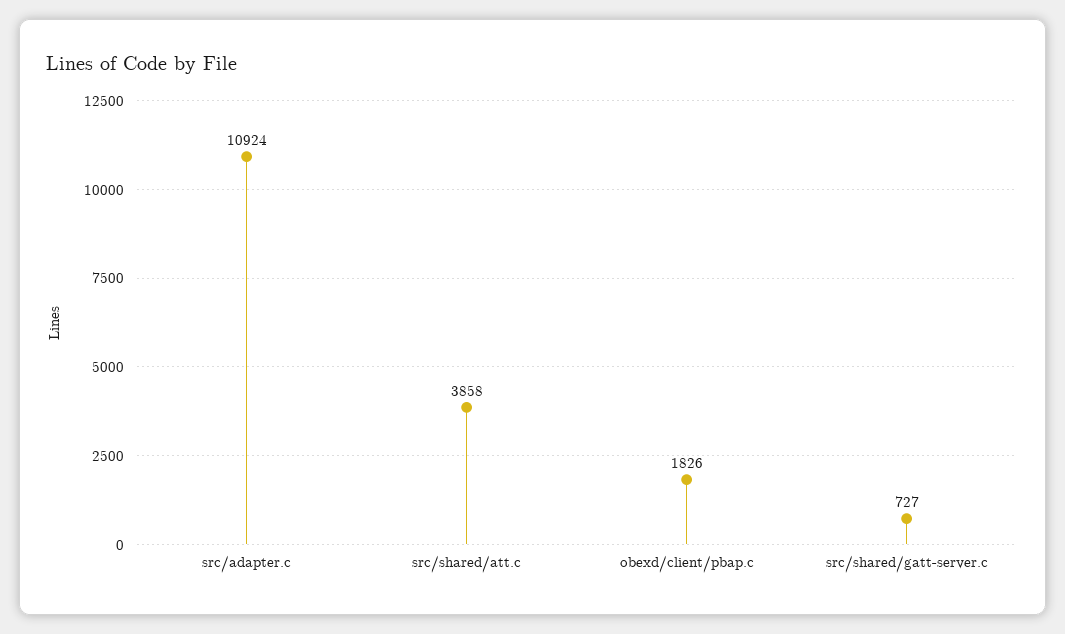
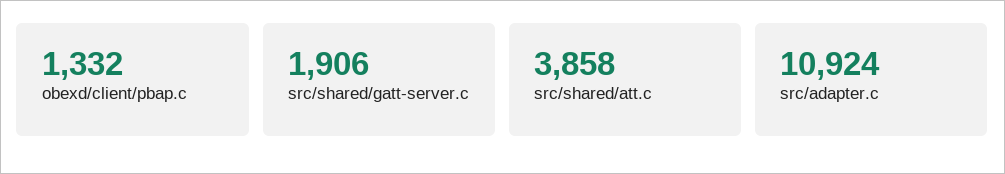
obexd/client/pbap.c: 1826 -> 1332
src/shared/gatt-server.c: 727 -> 1906

